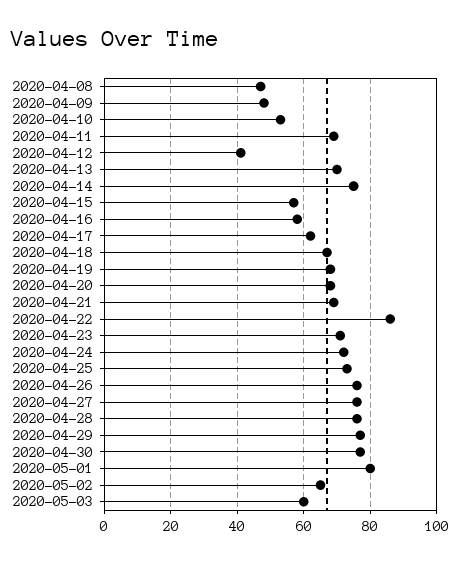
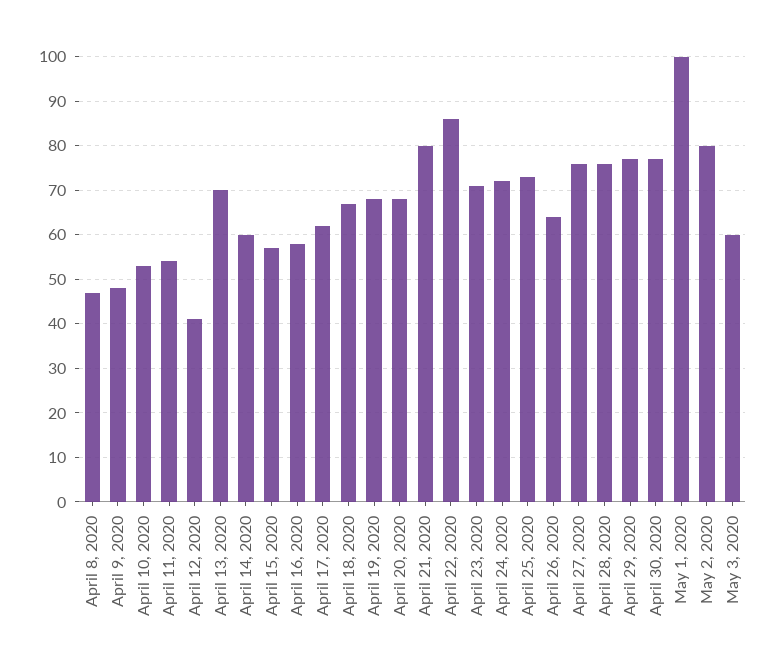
2020-04-11: 70 -> 55
2020-04-14: 75 -> 60
2020-04-21: 70 -> 80
2020-04-26: 75 -> 65
2020-05-01: 80 -> 100
2020-05-02: 65 -> 80

